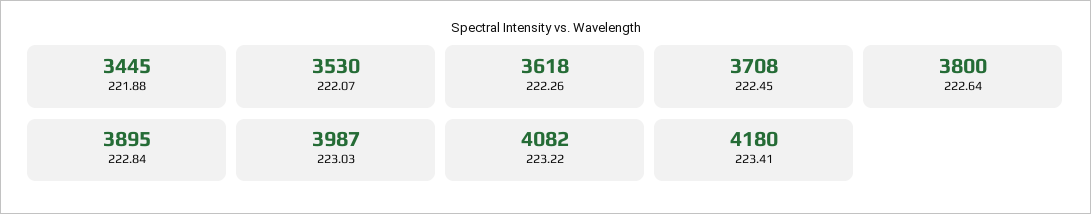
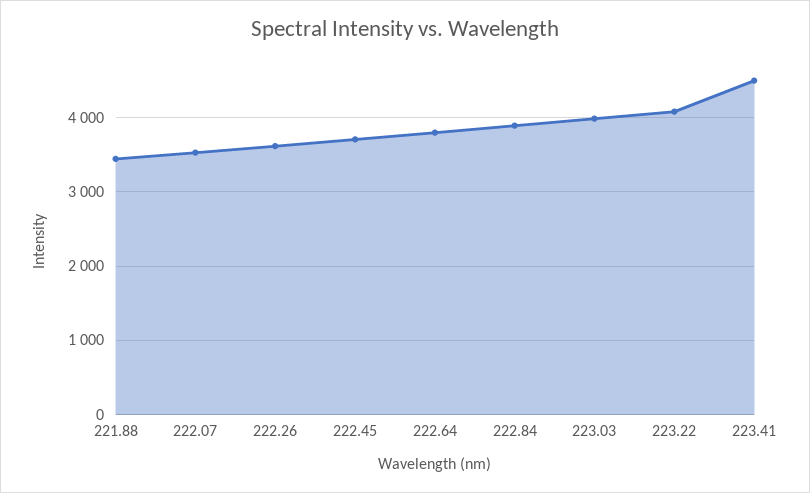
223.41: 4180 -> 4500

